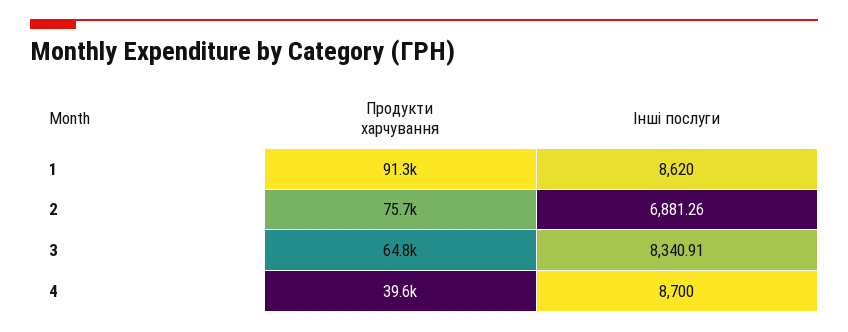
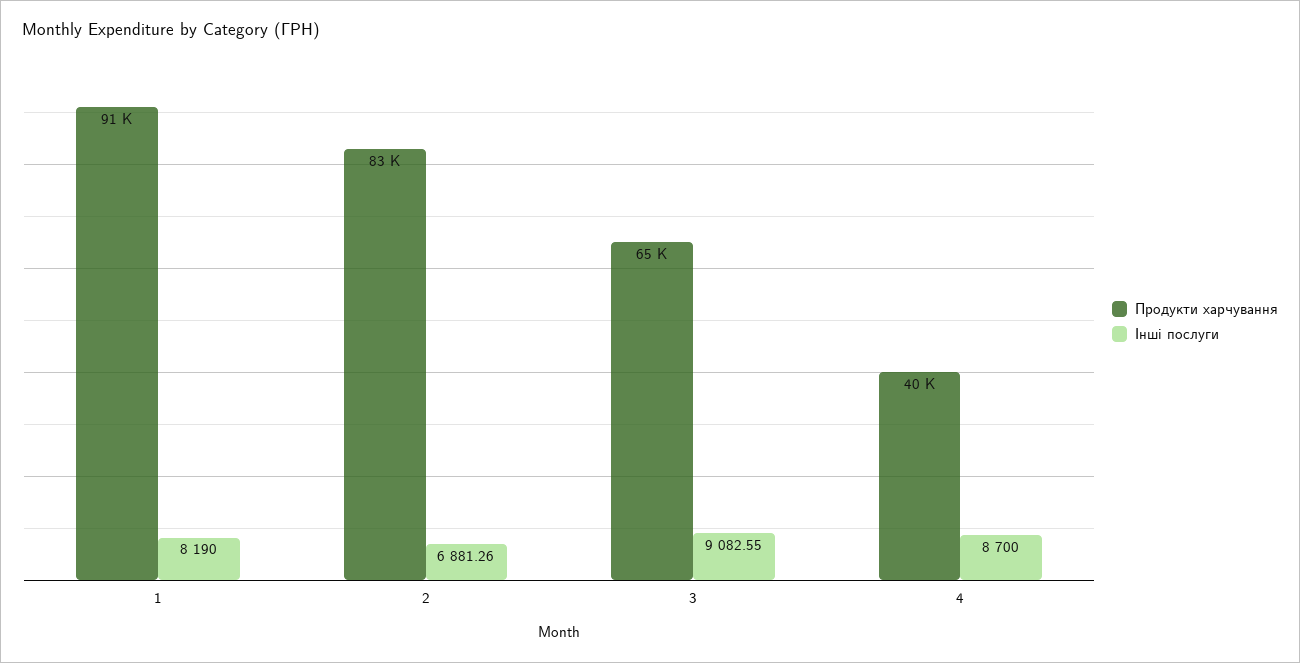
Інші послуги, 1: 8620 -> 8190
Продукти харчування, 2: 75700 -> 83000
Інші послуги, 3: 8340.91 -> 9082.55

